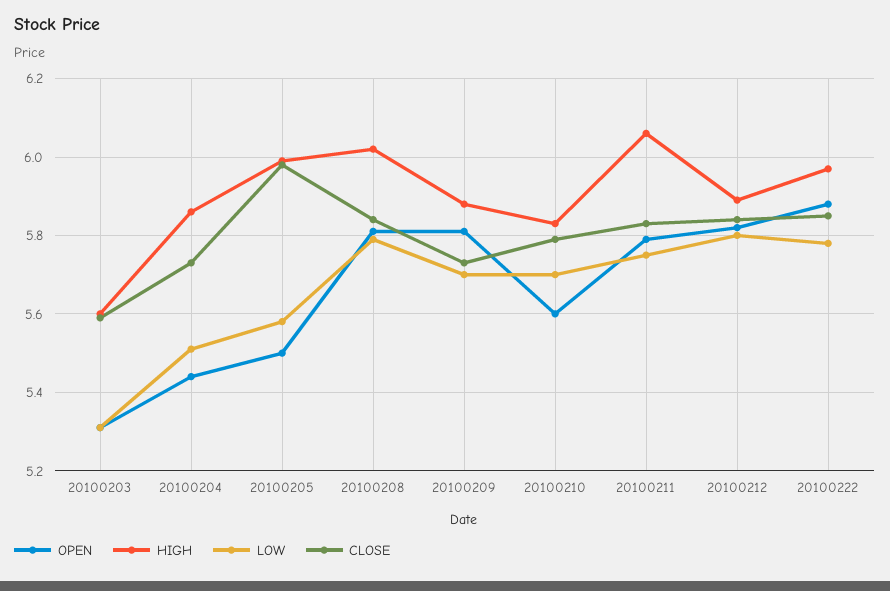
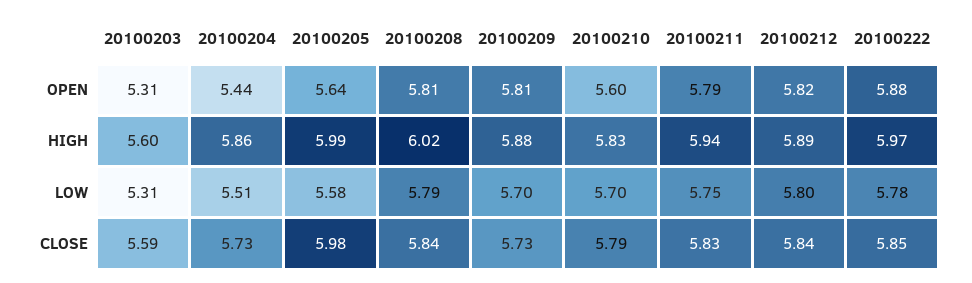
OPEN, 20100205: 5.5 -> 5.64
HIGH, 20100211: 6.05 -> 5.94

